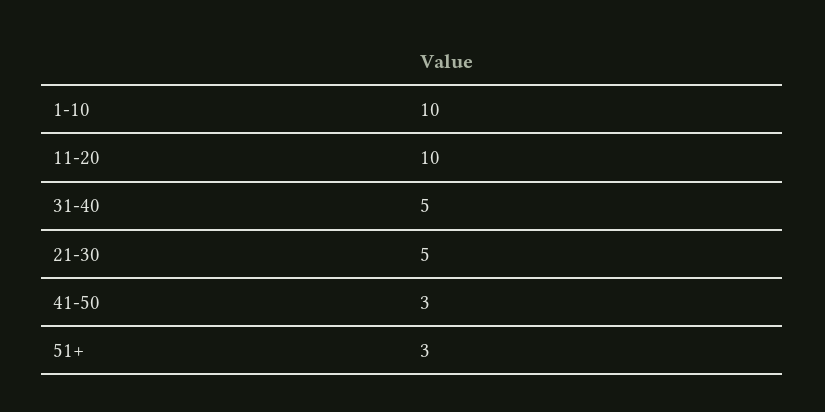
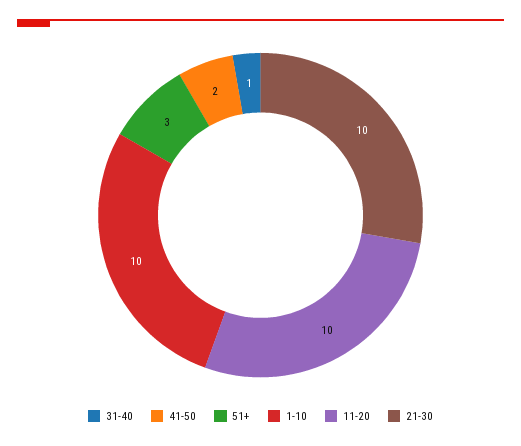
31-40: 5 -> 1
21-30: 5 -> 10
41-50: 3 -> 2

